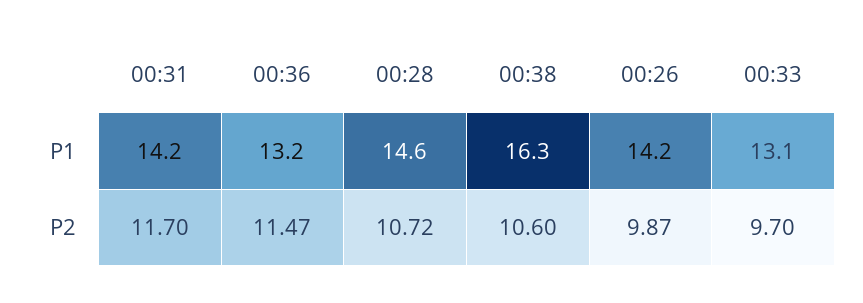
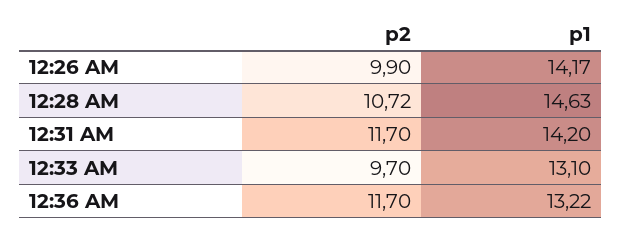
00:38, P1: 16.3 -> none
00:36, P2: 11.47 -> 11.7
00:38, P2: 10.6 -> none
00:26, P2: 9.87 -> 9.9

